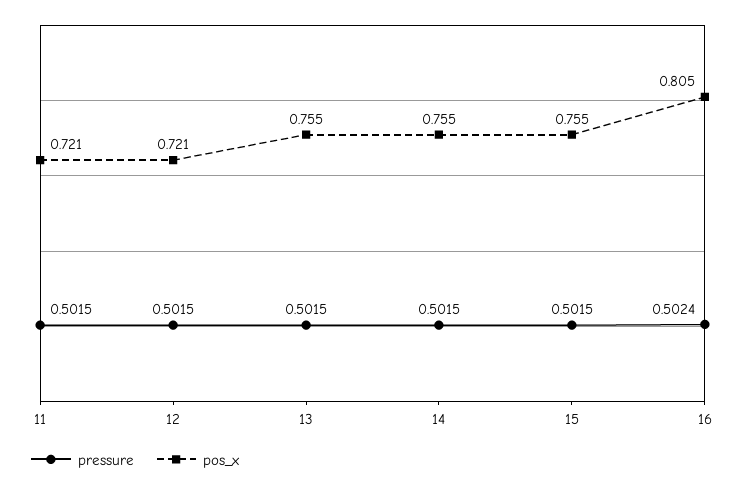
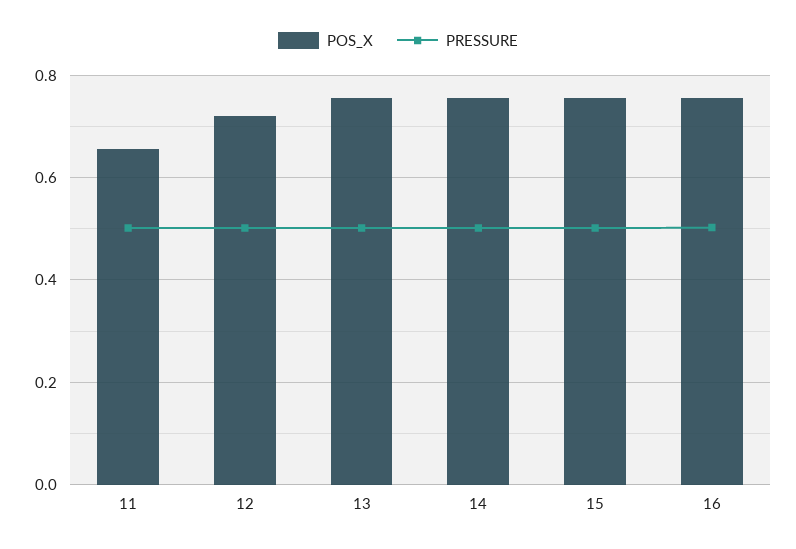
pos_x, 11: 0.721 -> 0.66
pos_x, 16: 0.805 -> 0.76

